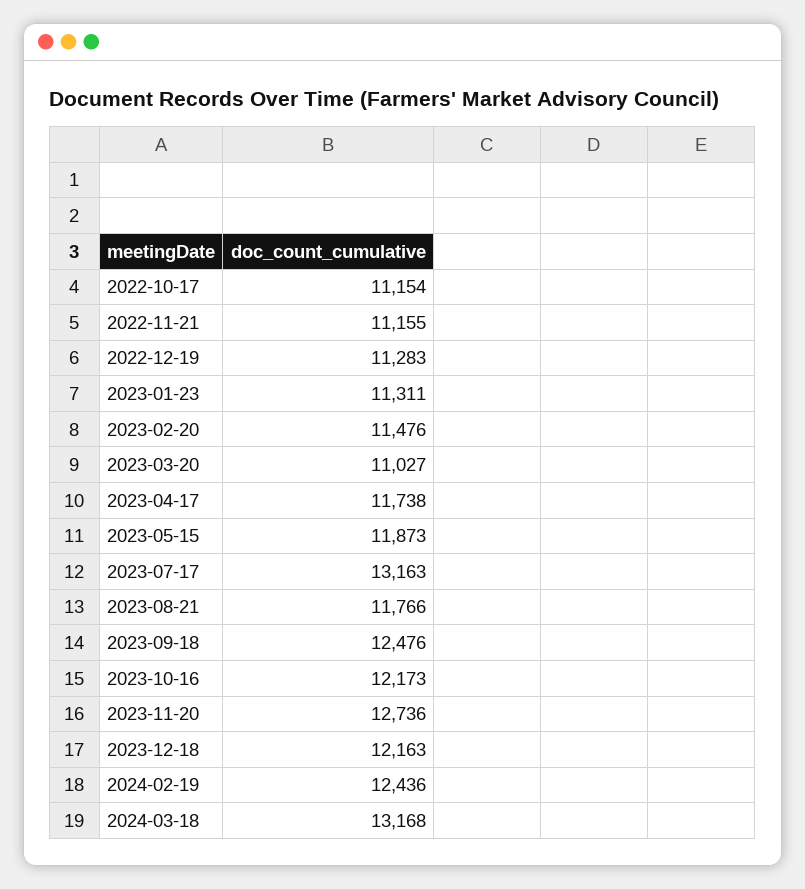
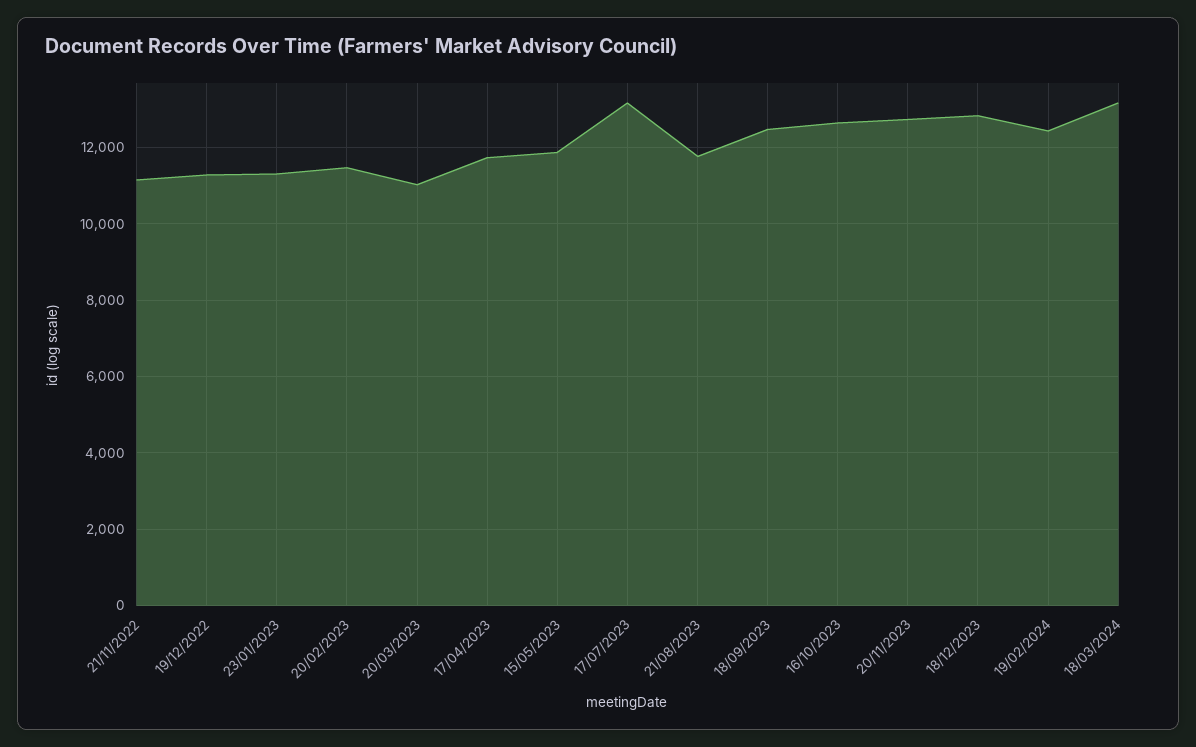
2022-10-17: 11154 -> none
2023-10-16: 12173 -> 12600
2023-12-18: 12163 -> 12800

